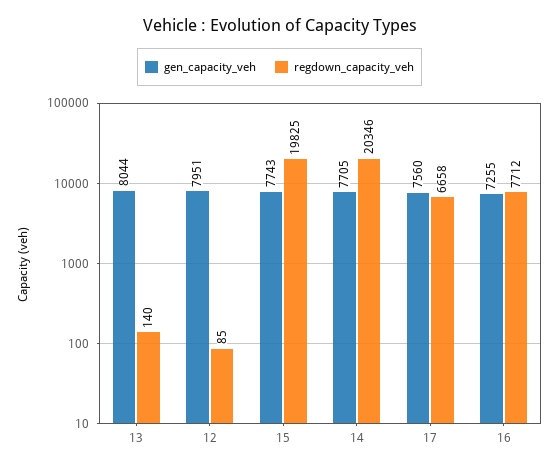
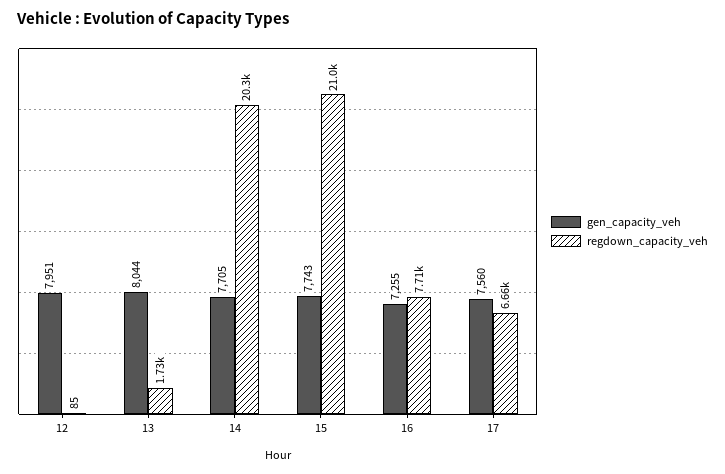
regdown_capacity_veh, 13: 140 -> 1730
regdown_capacity_veh, 15: 19825 -> 21000

